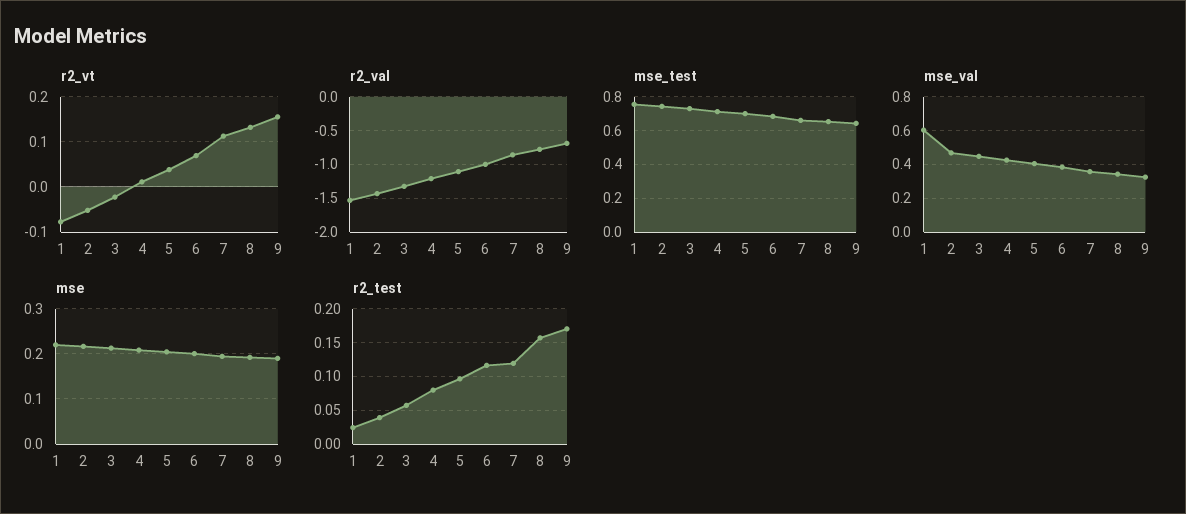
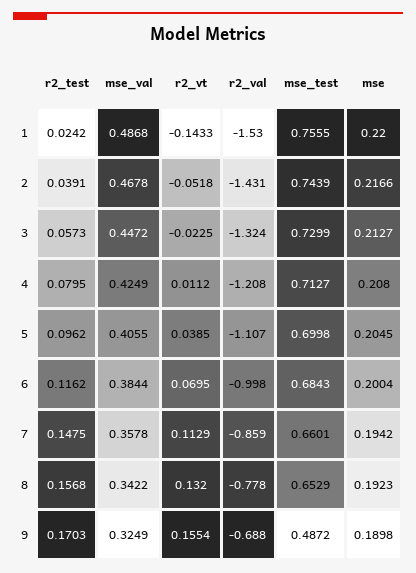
r2_vt, 1: -0.08 -> -0.1433
mse_test, 9: 0.65 -> 0.4872
mse_val, 1: 0.6 -> 0.4868
r2_test, 7: 0.12 -> 0.1475

